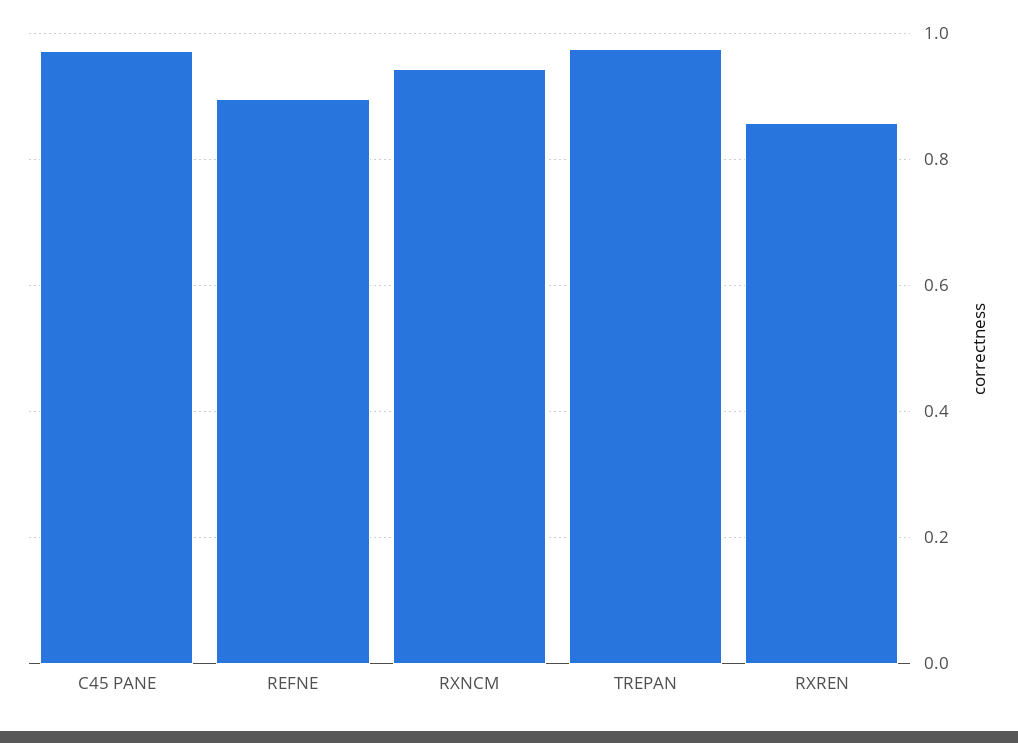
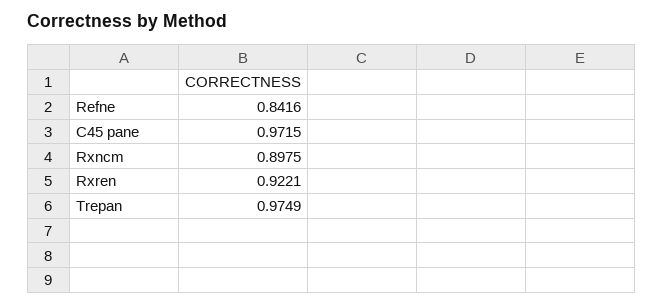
REFNE: 0.9 -> 0.8416
RXNCM: 0.94 -> 0.8975
RXREN: 0.86 -> 0.9221

